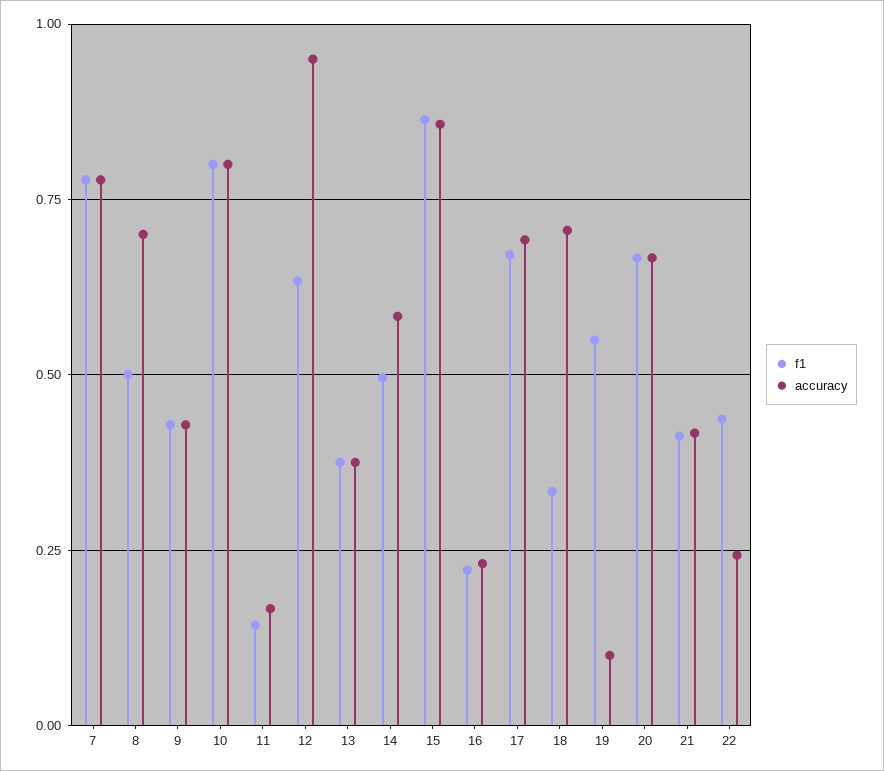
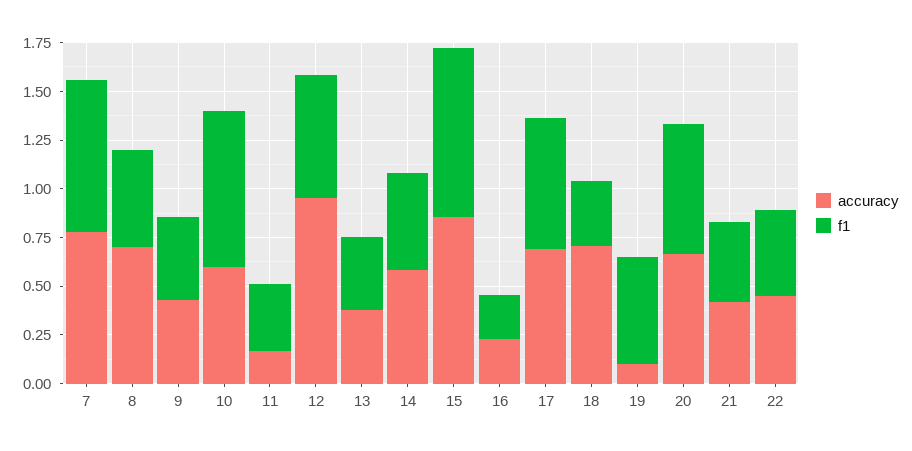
accuracy, 10: 0.8 -> 0.6
f1, 11: 0.15 -> 0.35
accuracy, 22: 0.25 -> 0.45

